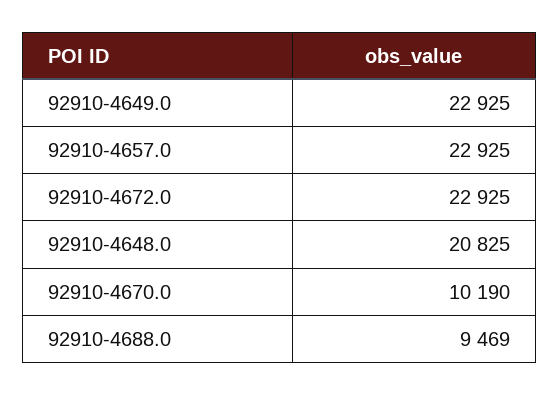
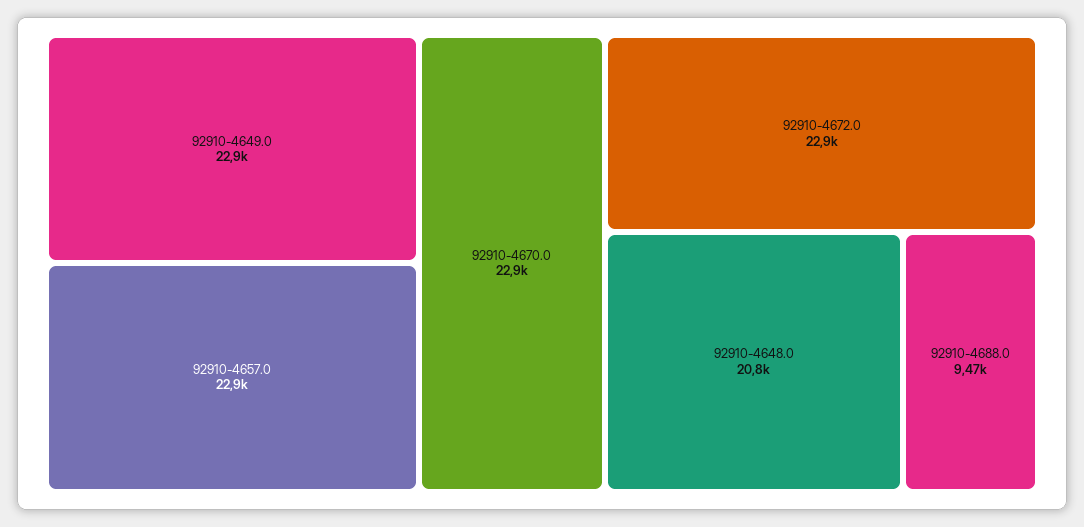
92910-4670.0: 10190 -> 22900

